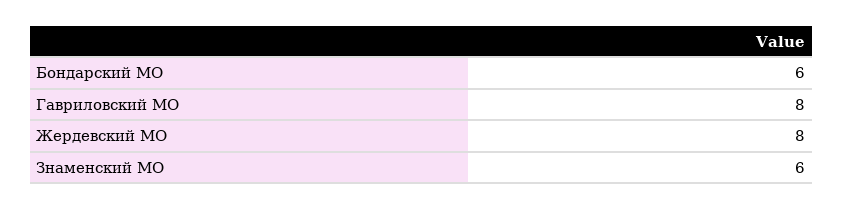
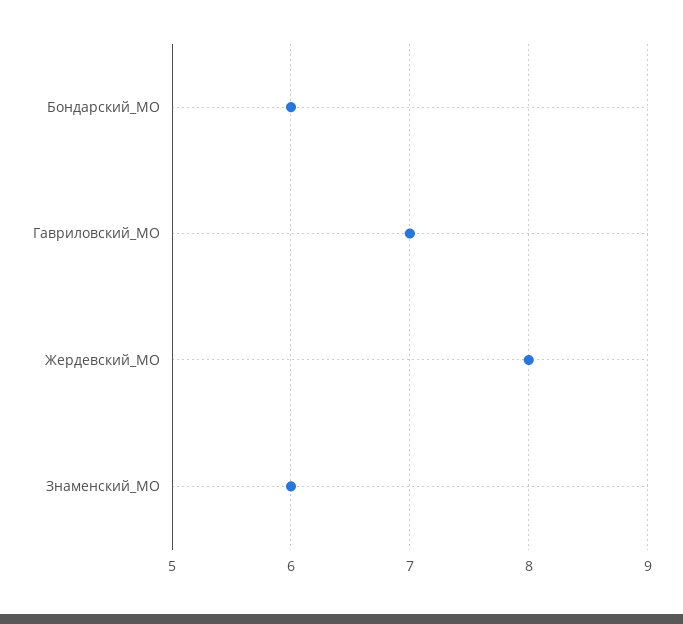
Гавриловский МО: 8 -> 7

